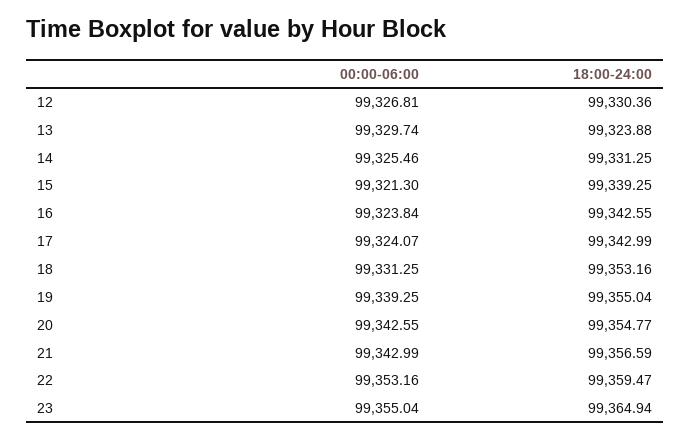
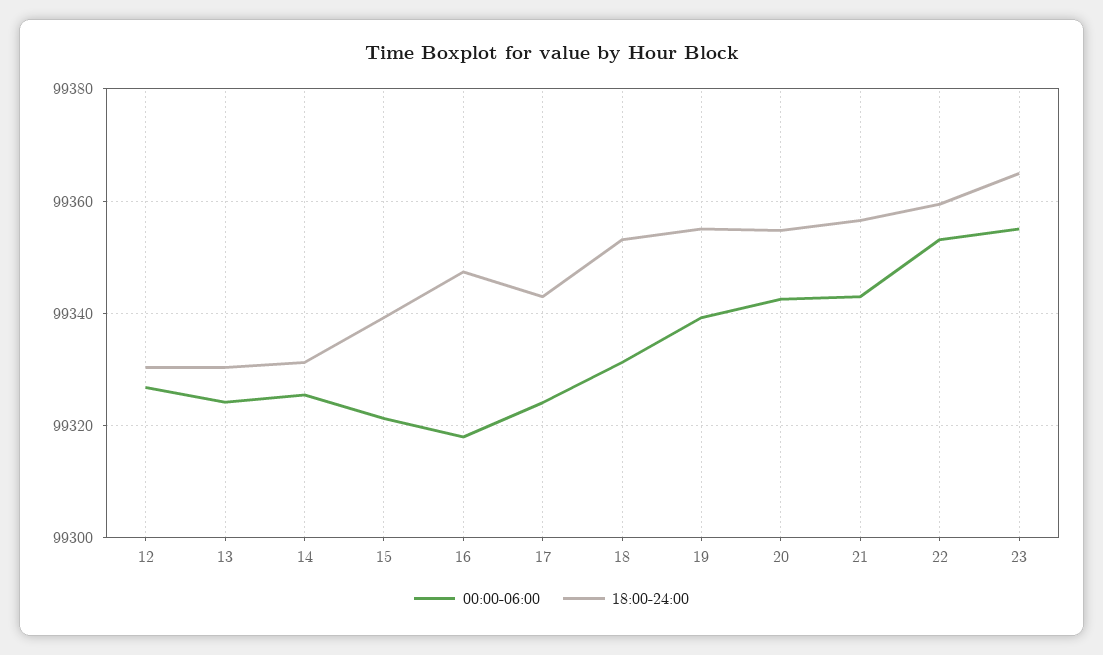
00:00-06:00, 13: 99329.74 -> 99324
18:00-24:00, 13: 99323.88 -> 99330
00:00-06:00, 16: 99323.84 -> 99318
18:00-24:00, 16: 99342.55 -> 99348

